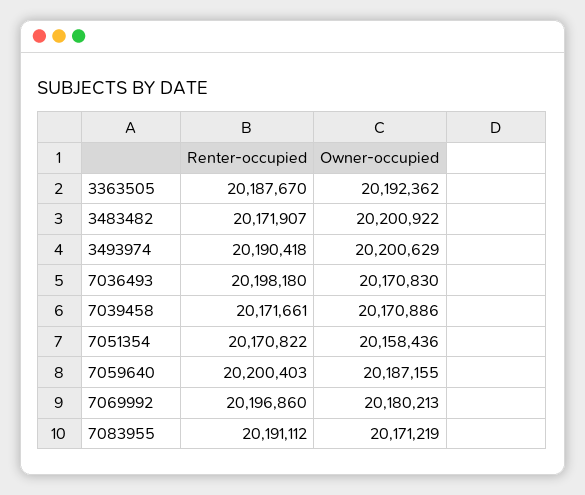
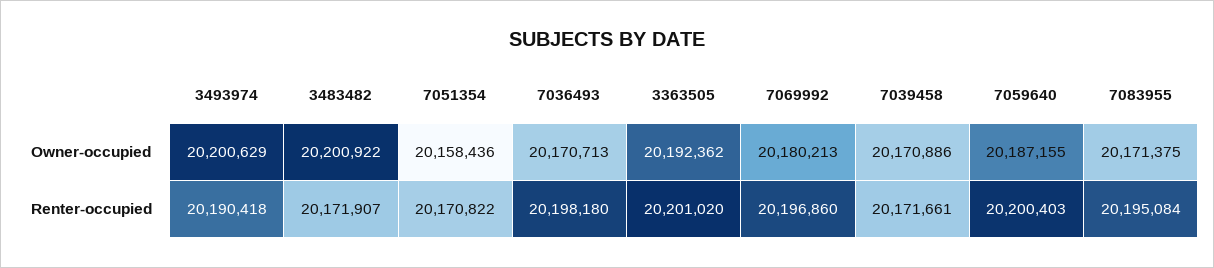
Renter-occupied, 3363505: 20187670 -> 20201020
Owner-occupied, 7036493: 20170830 -> 20170713
Renter-occupied, 7083955: 20191112 -> 20195084
Owner-occupied, 7083955: 20171219 -> 20171375

